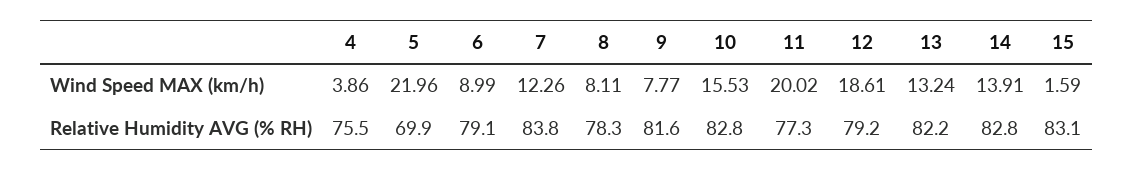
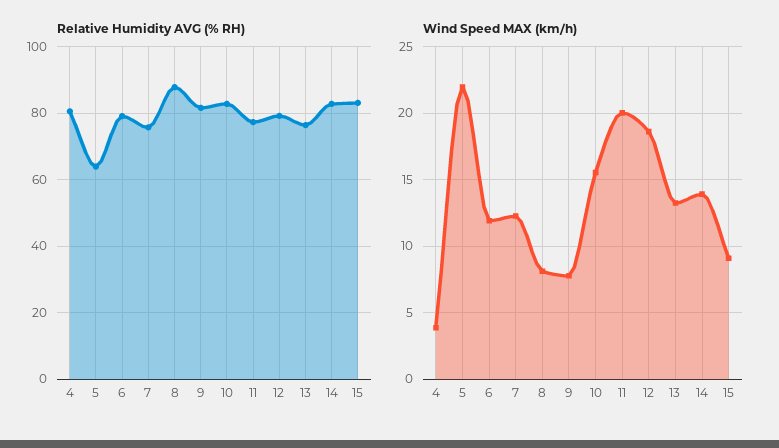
Wind Speed MAX (km/h), 6: 8.99 -> 12
Wind Speed MAX (km/h), 15: 1.59 -> 9
Relative Humidity AVG (% RH), 4: 75.5 -> 80
Relative Humidity AVG (% RH), 5: 69.9 -> 64
Relative Humidity AVG (% RH), 7: 83.8 -> 76
Relative Humidity AVG (% RH), 8: 78.3 -> 88
Relative Humidity AVG (% RH), 13: 82.2 -> 76

